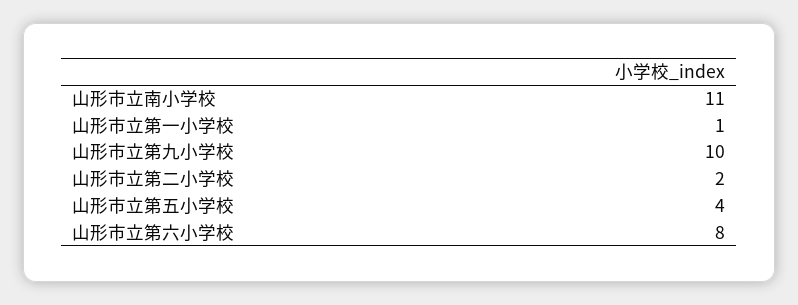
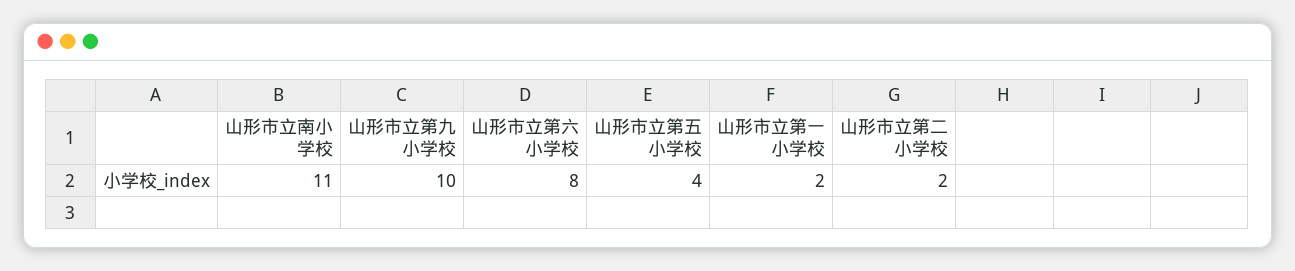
山形市立第一小学校: 1 -> 2

